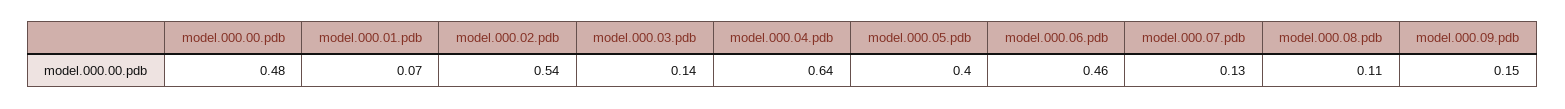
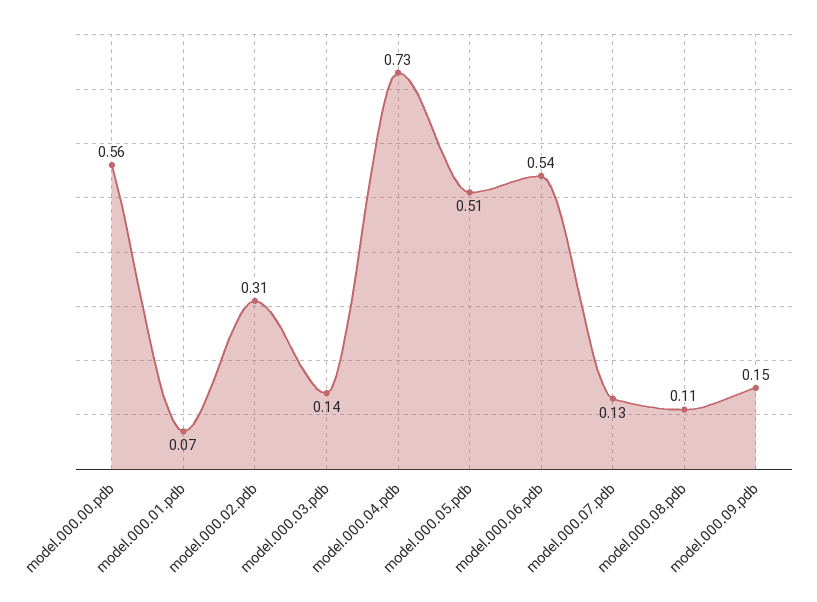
model.000.00.pdb: 0.48 -> 0.56
model.000.02.pdb: 0.54 -> 0.31
model.000.04.pdb: 0.64 -> 0.73
model.000.05.pdb: 0.4 -> 0.51
model.000.06.pdb: 0.46 -> 0.54

